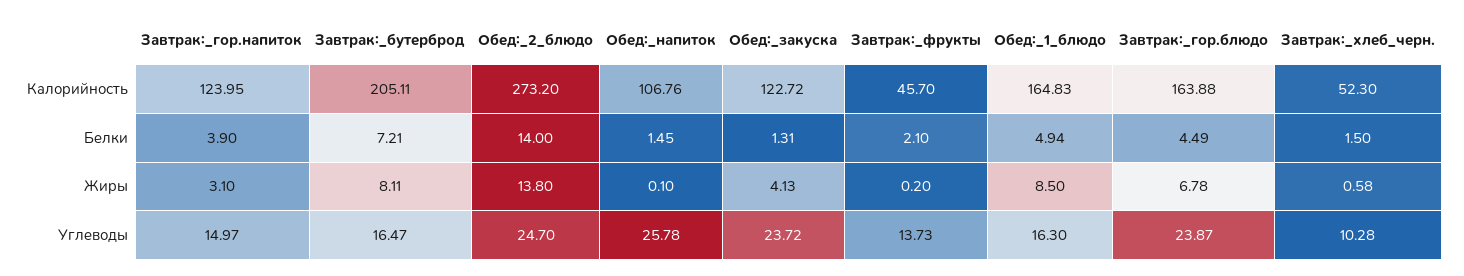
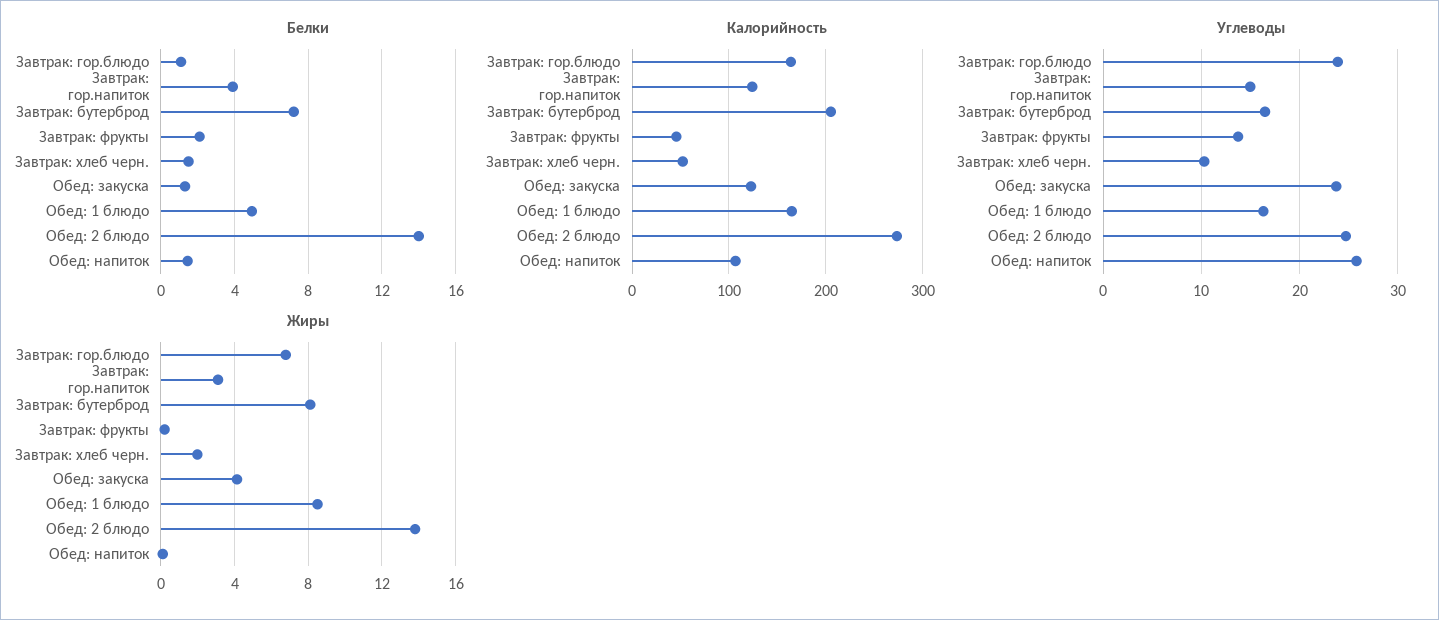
Белки, Завтрак:_гор.блюдо: 4.49 -> 1
Жиры, Завтрак:_хлеб_черн.: 0.58 -> 2

